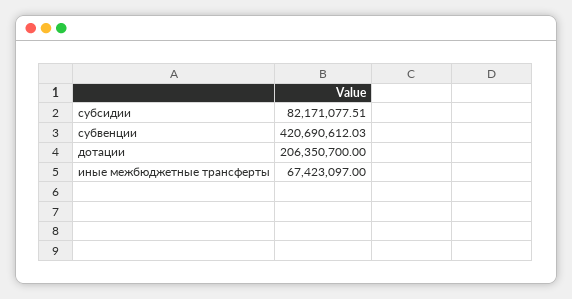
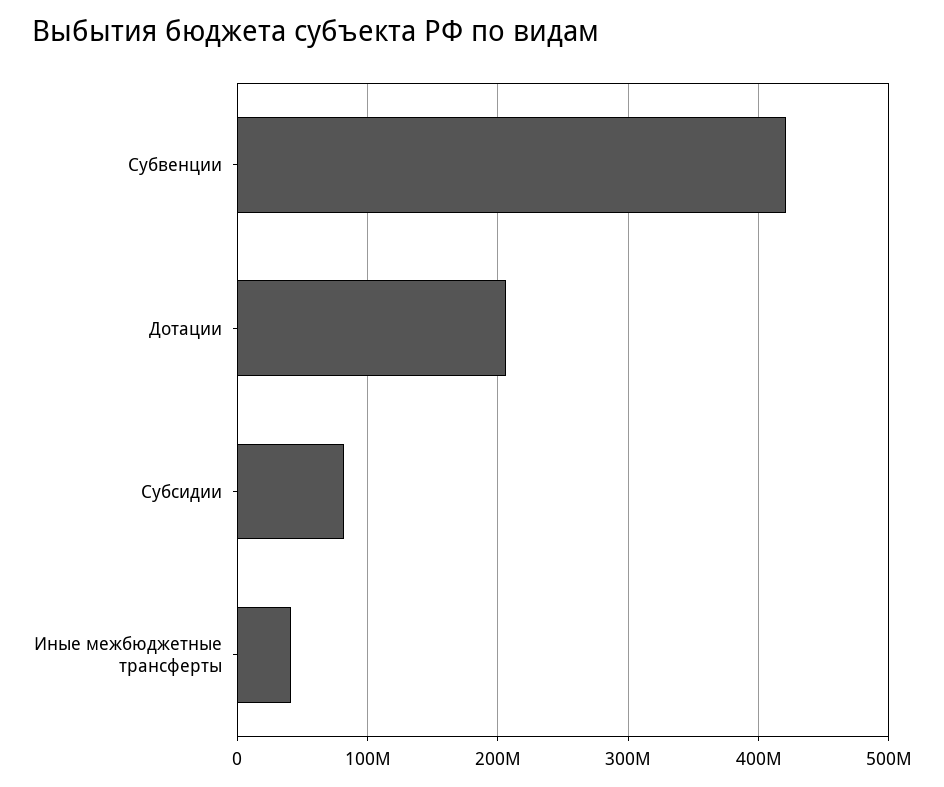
иные межбюджетные трансферты: 67423097 -> 40000000

